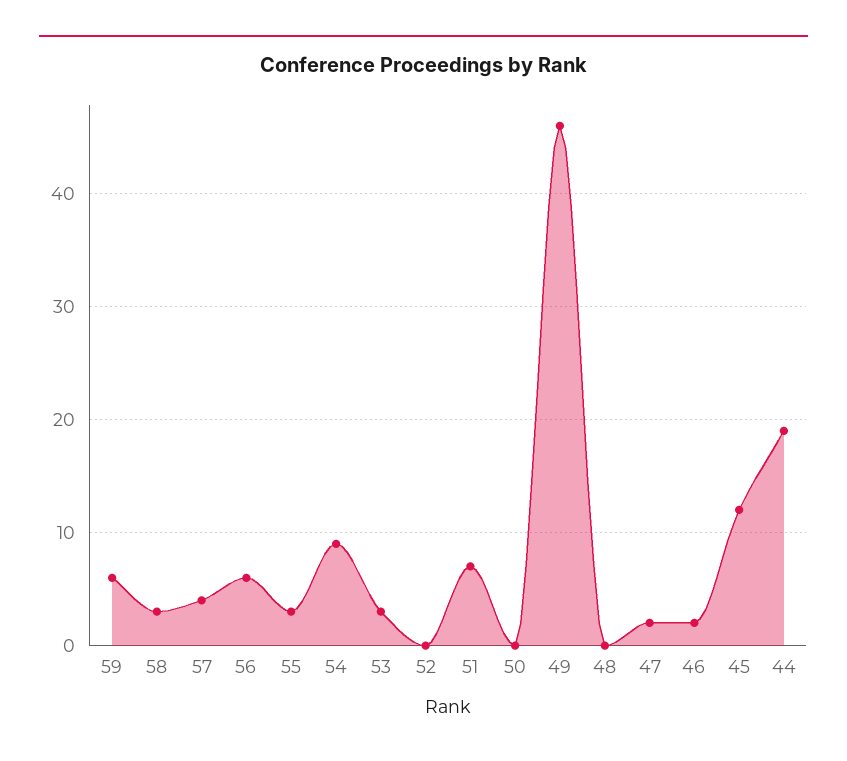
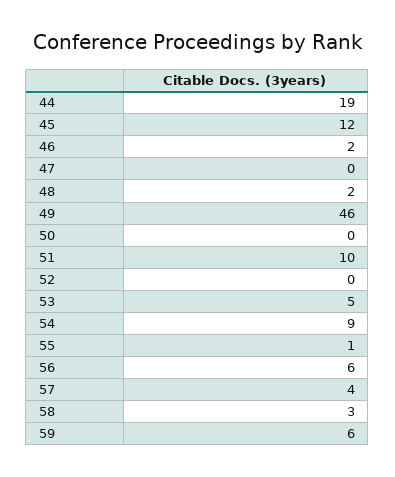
55: 3 -> 1
53: 3 -> 5
51: 7 -> 10
48: 0 -> 2
47: 2 -> 0

